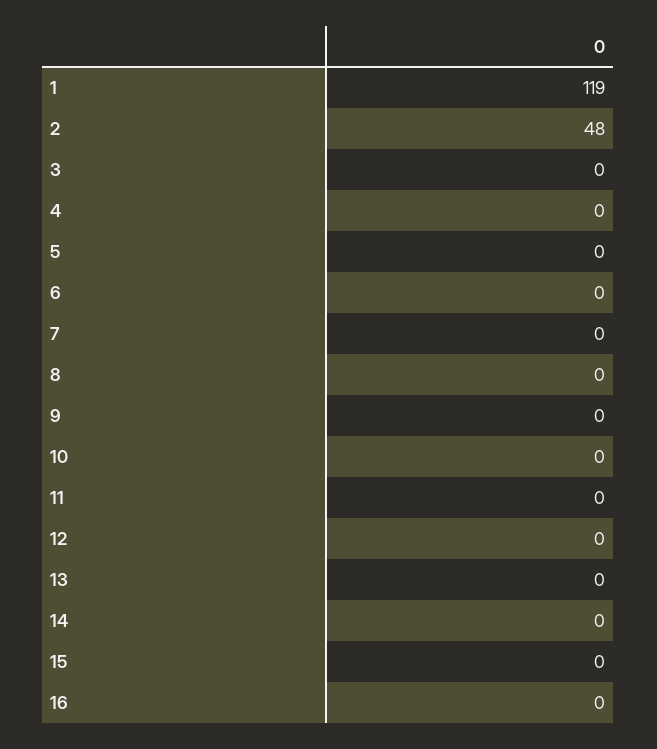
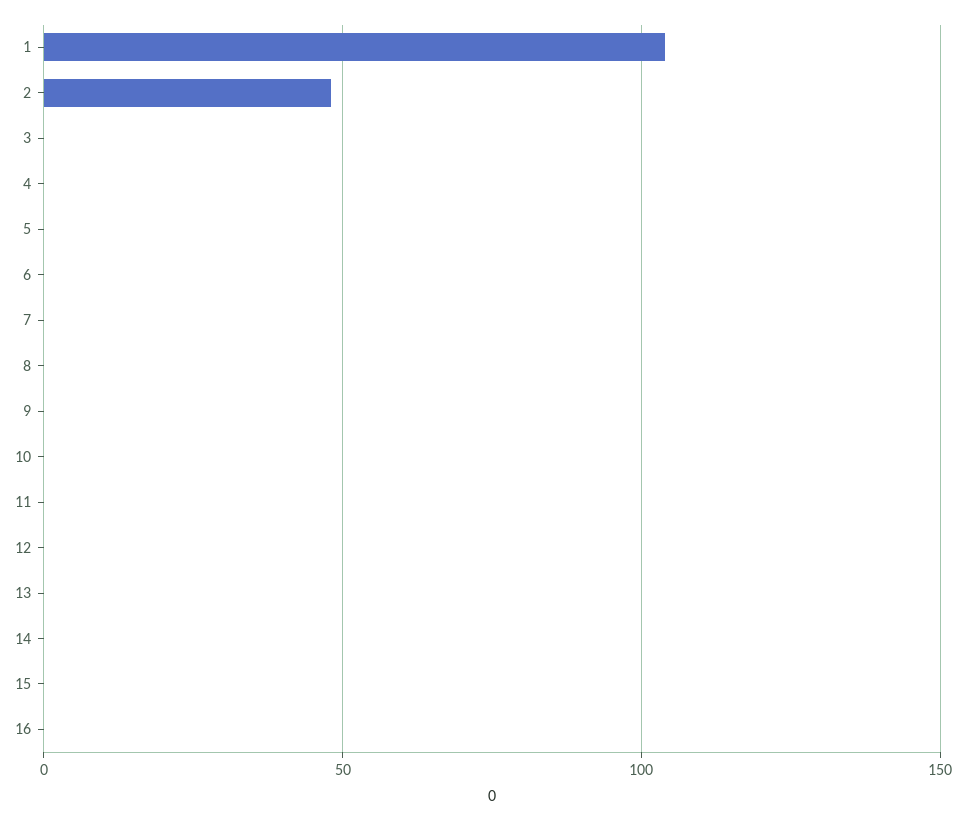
1: 119 -> 105

